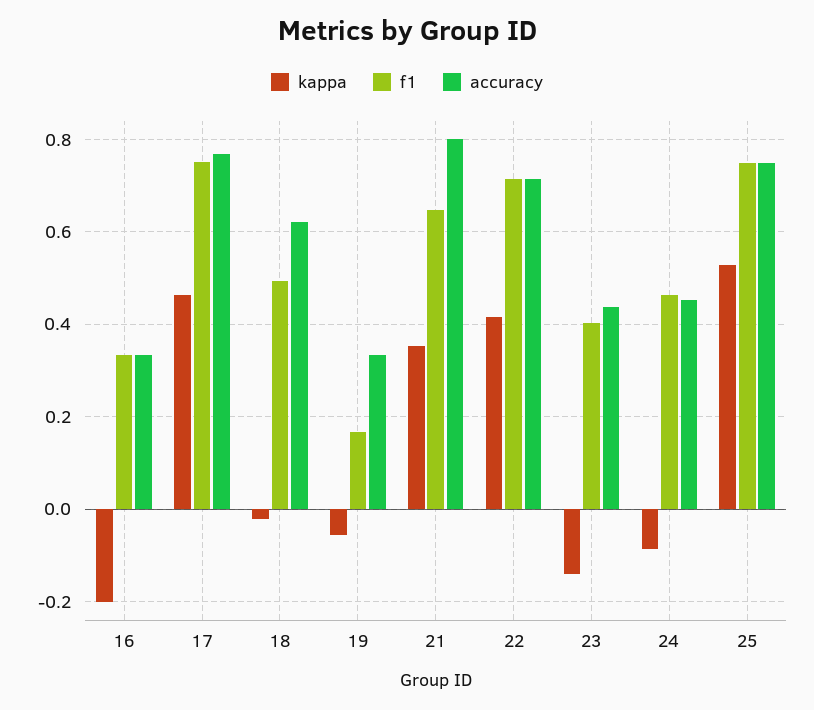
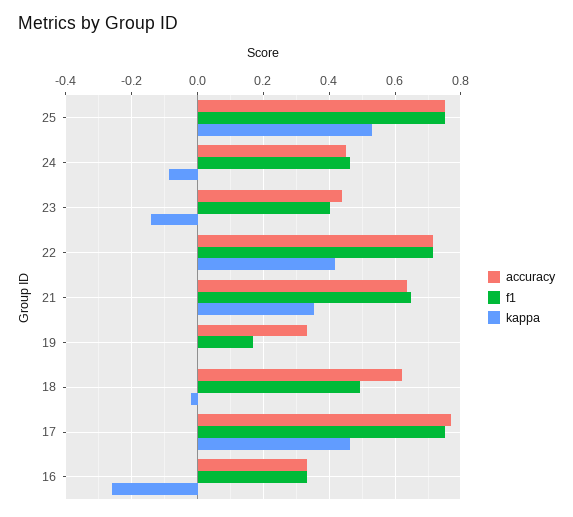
kappa, 16: -0.2 -> -0.26
kappa, 19: -0.06 -> 0
accuracy, 21: 0.8 -> 0.64

